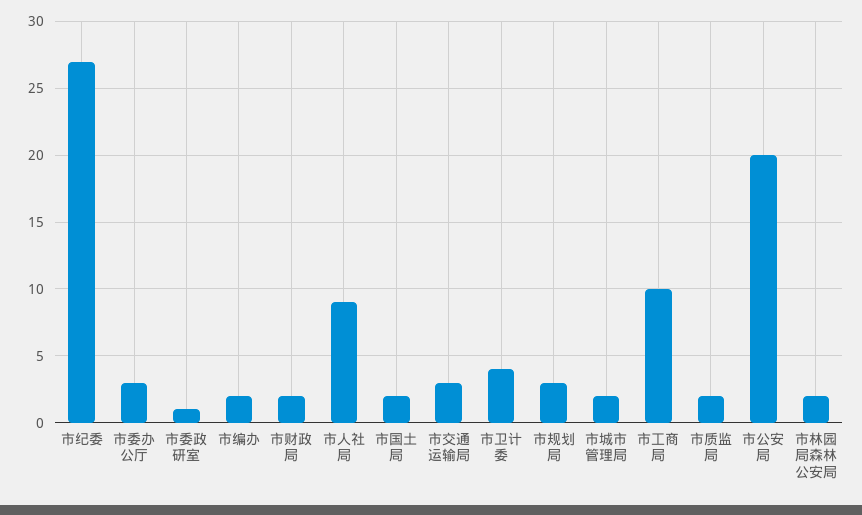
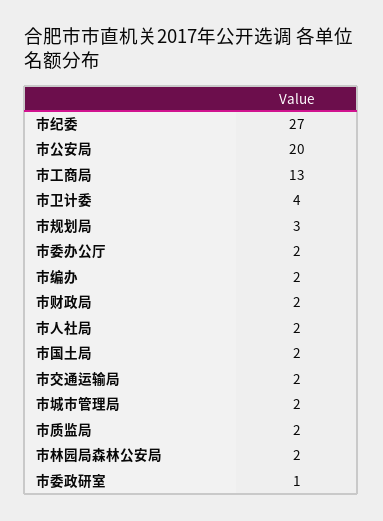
市委办公厅: 3 -> 2
市人社局: 9 -> 2
市交通运输局: 3 -> 2
市工商局: 10 -> 13

